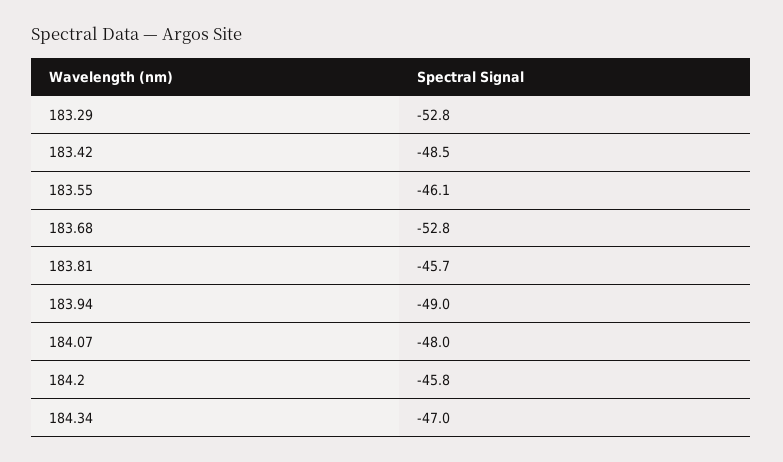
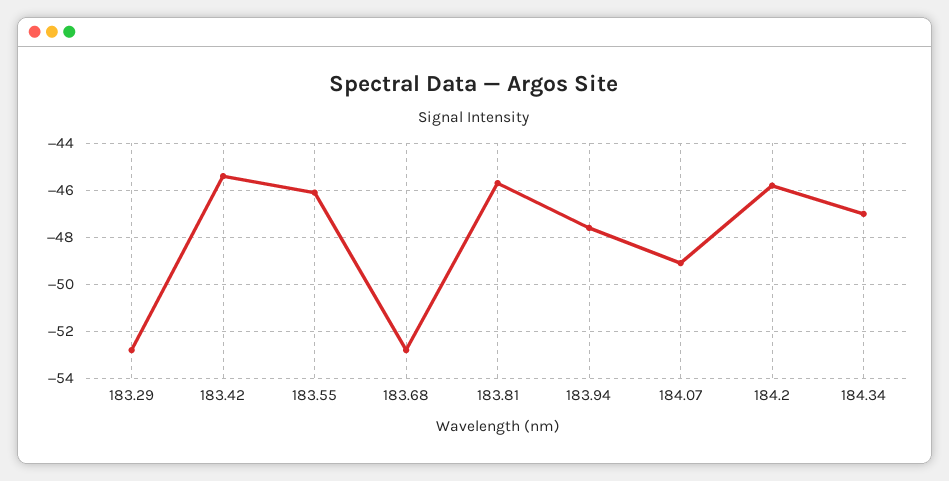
183.42: -48.5 -> -45.5
183.94: -49 -> -47.5
184.07: -48 -> -49

